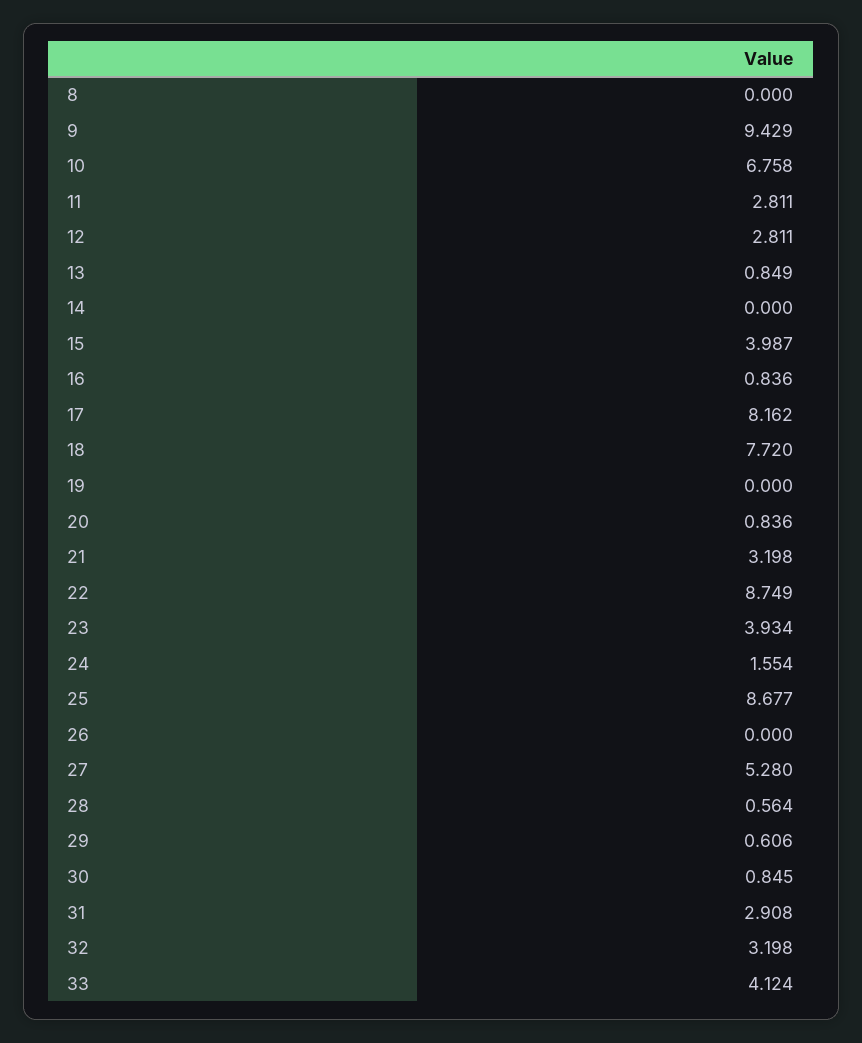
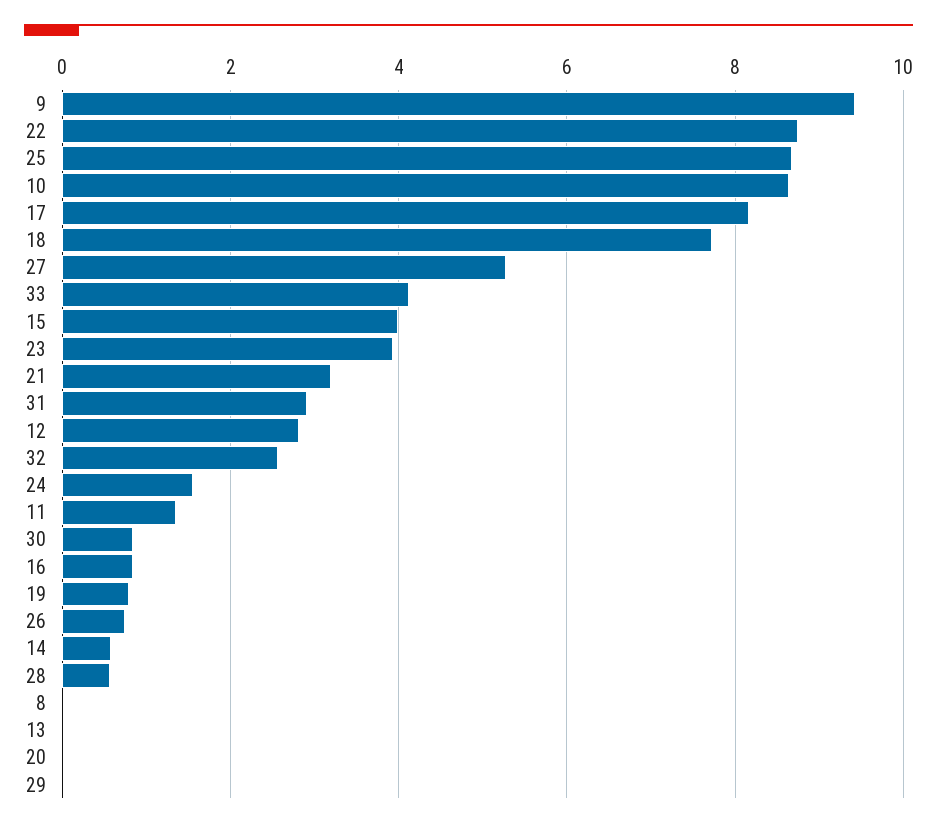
10: 6.758 -> 8.6
11: 2.811 -> 1.4
13: 0.849 -> 0
14: 0 -> 0.6
19: 0 -> 0.8
20: 0.836 -> 0
26: 0 -> 0.8
29: 0.606 -> 0
32: 3.198 -> 2.6

